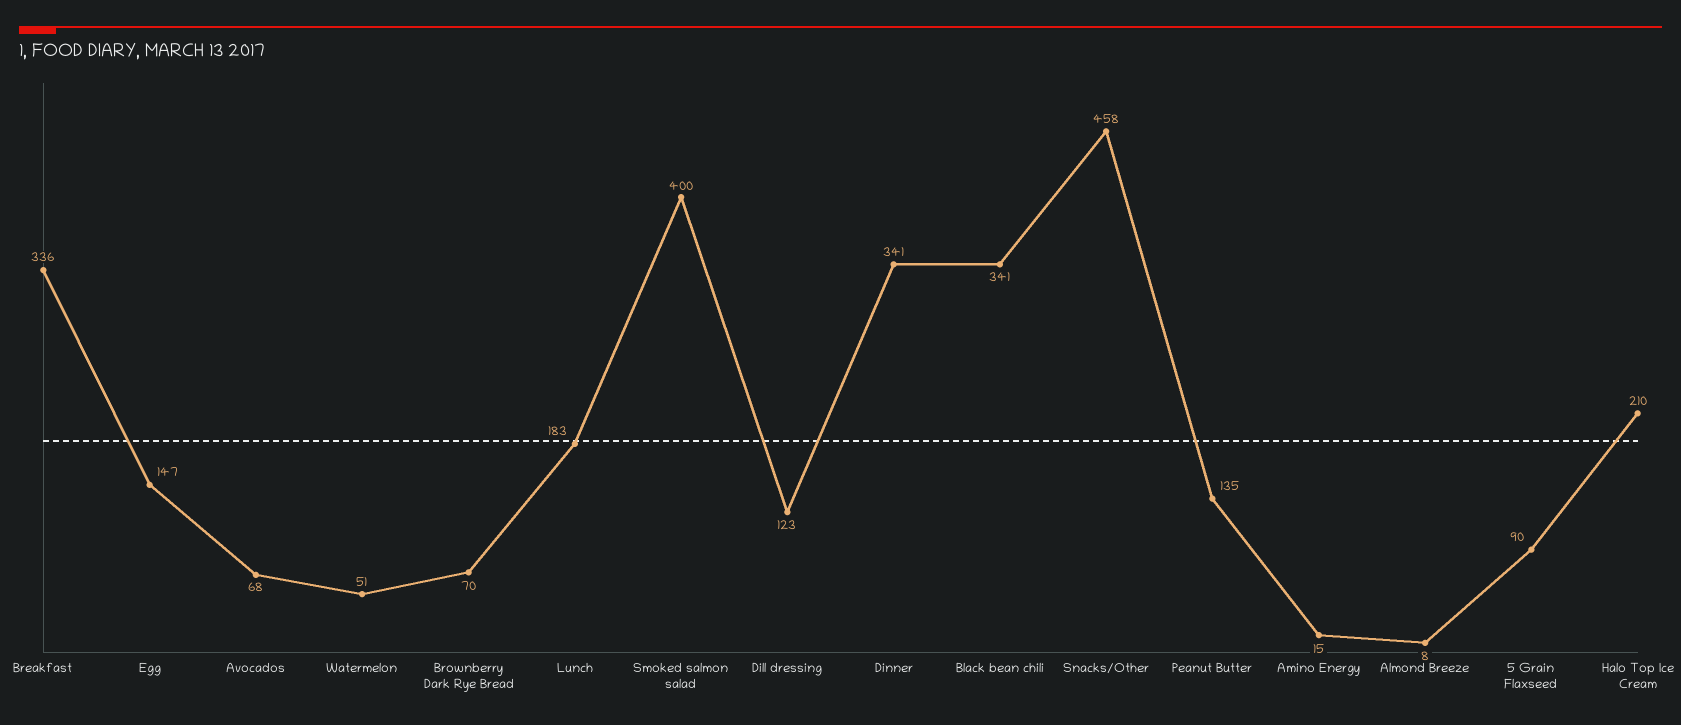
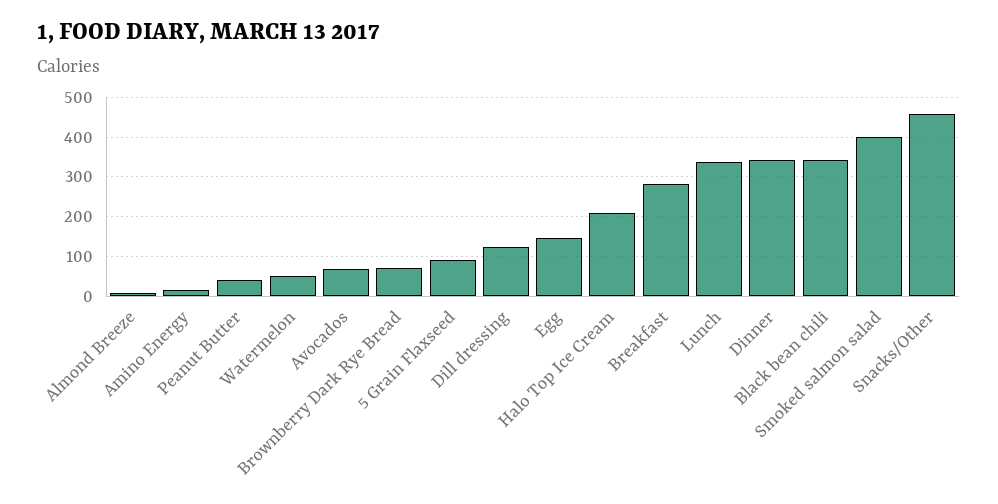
Breakfast: 336 -> 280
Lunch: 183 -> 340
Peanut Butter: 135 -> 40

